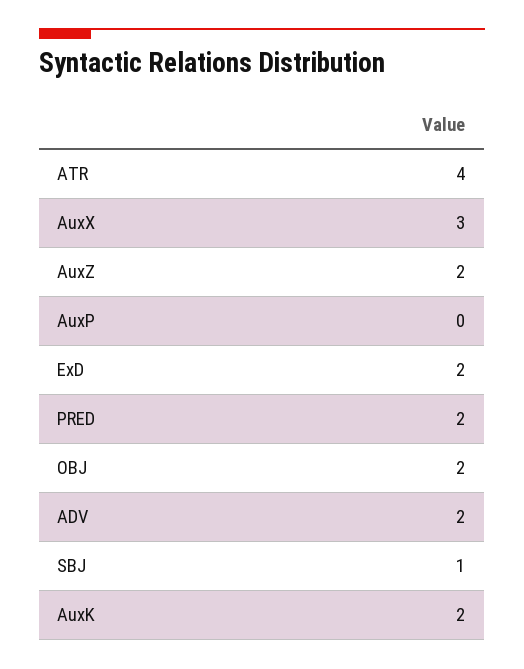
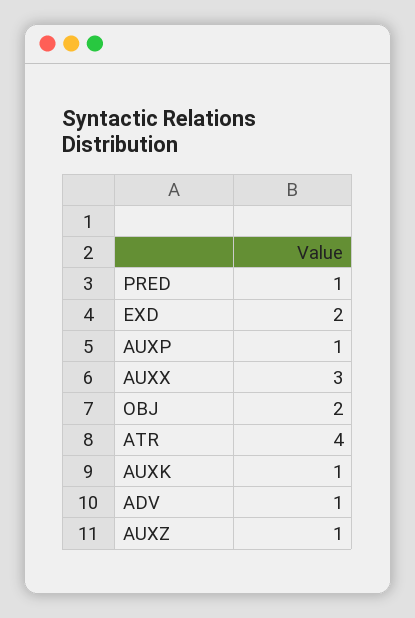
AuxZ: 2 -> 1
AuxP: 0 -> 1
PRED: 2 -> 1
ADV: 2 -> 1
SBJ: 1 -> none
AuxK: 2 -> 1

